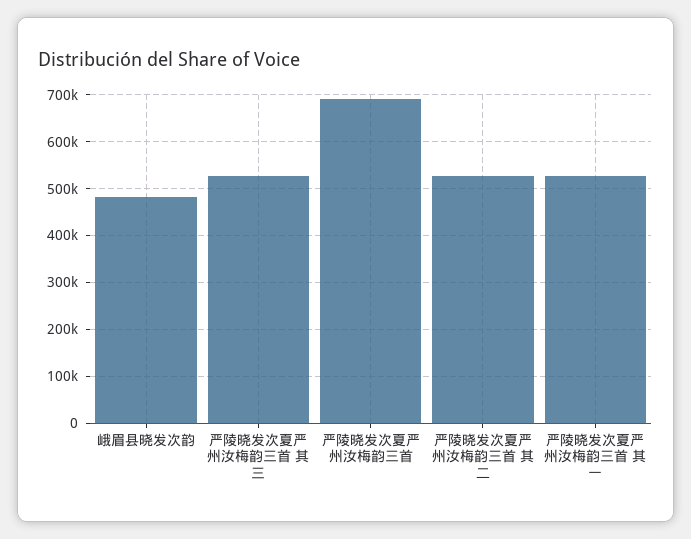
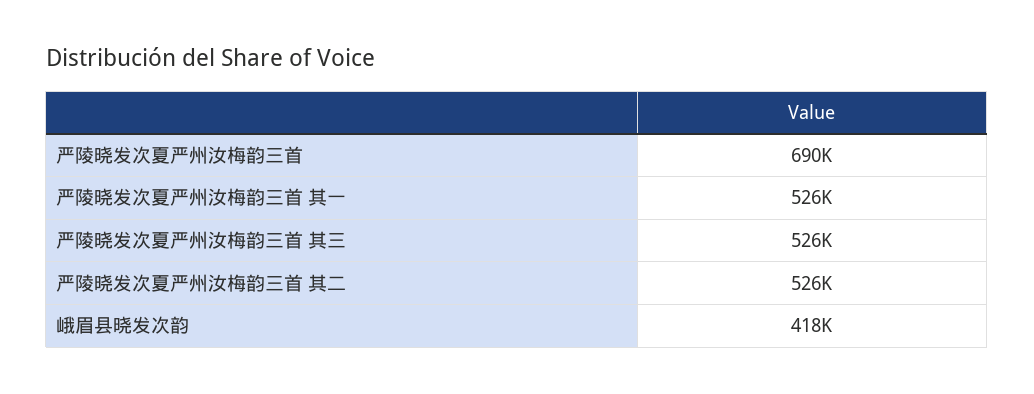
峨眉县晓发次韵: 480000 -> 418000

